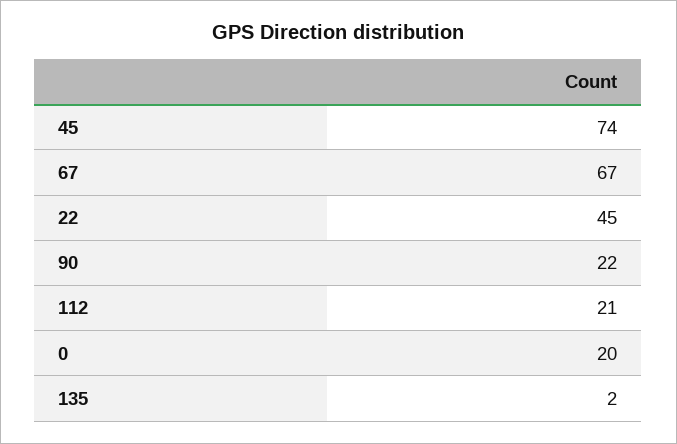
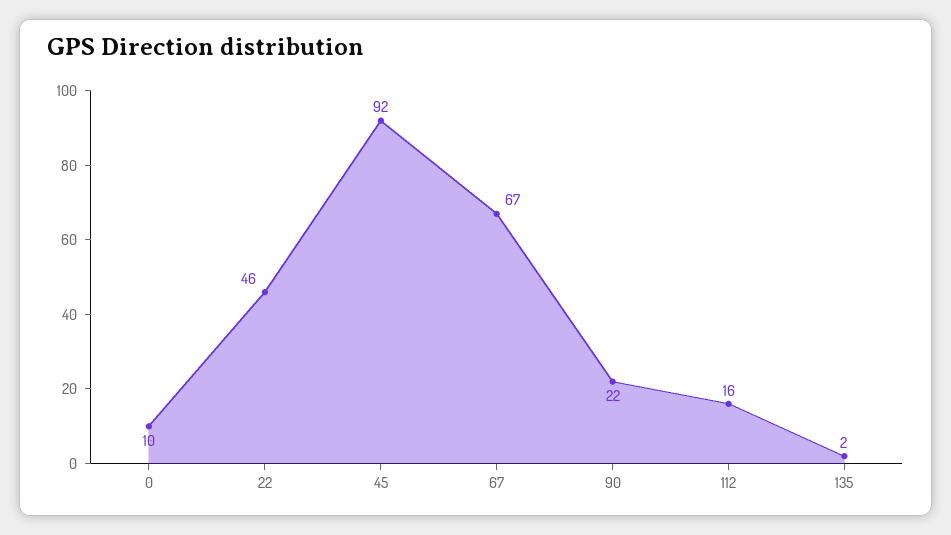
45: 74 -> 92
22: 45 -> 46
112: 21 -> 16
0: 20 -> 10

